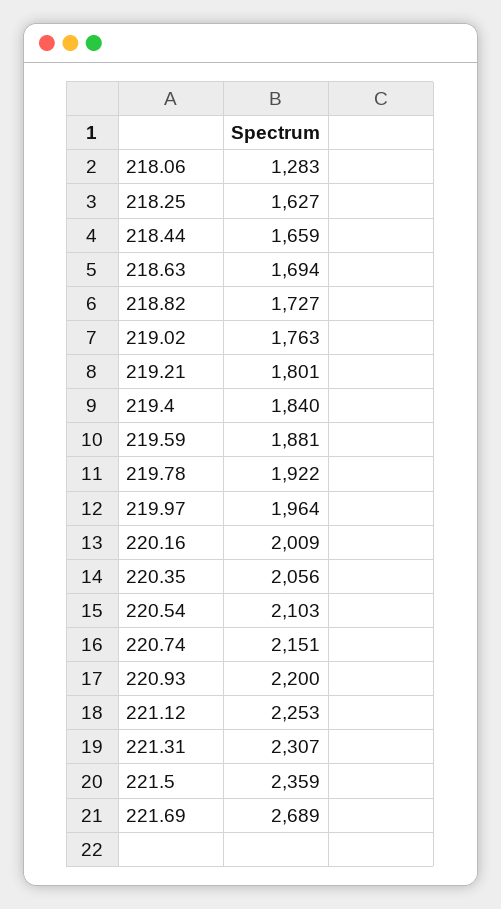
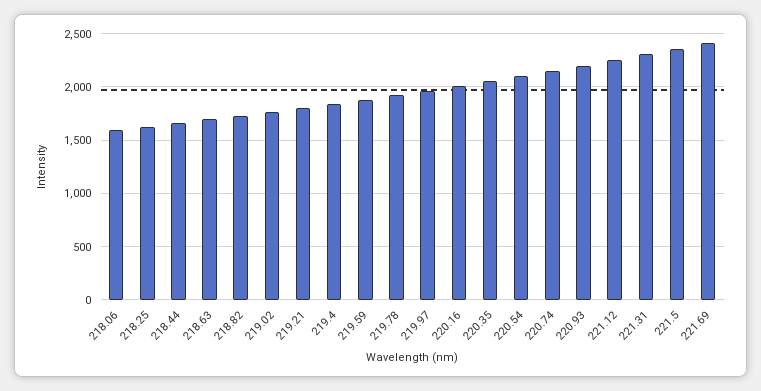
218.06: 1283 -> 1600
221.69: 2689 -> 2400

